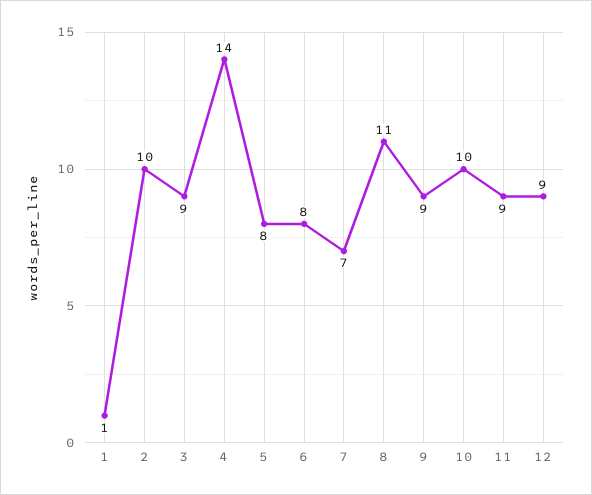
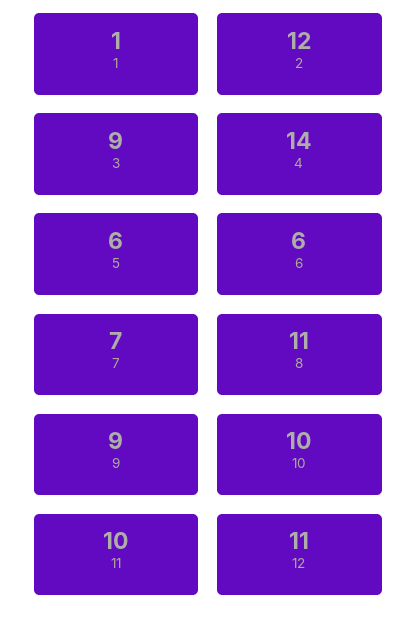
2: 10 -> 12
5: 8 -> 6
6: 8 -> 6
11: 9 -> 10
12: 9 -> 11

